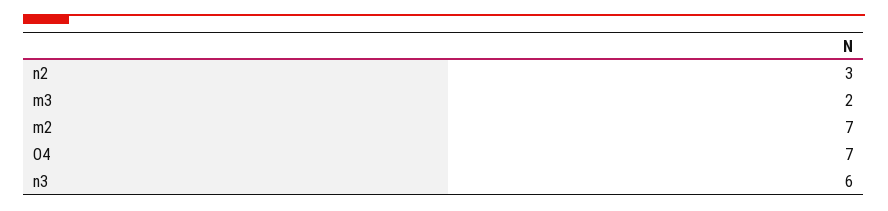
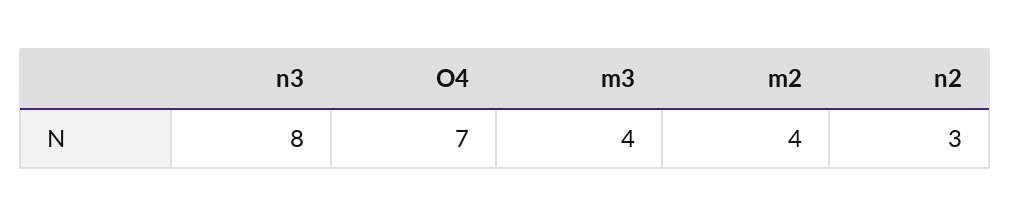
m3: 2 -> 4
m2: 7 -> 4
n3: 6 -> 8

